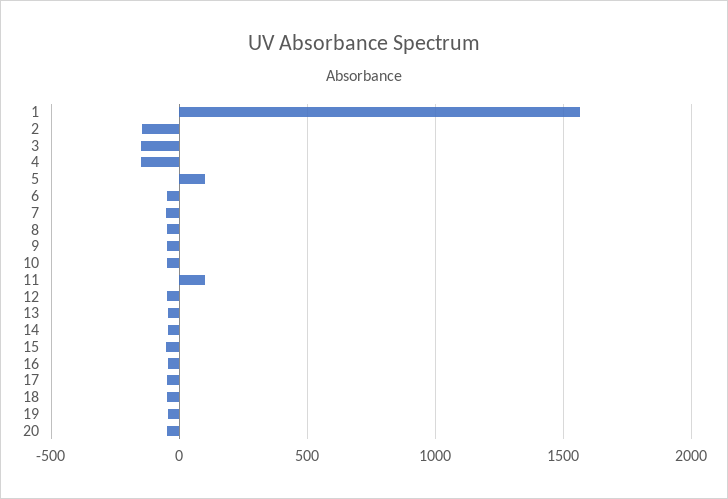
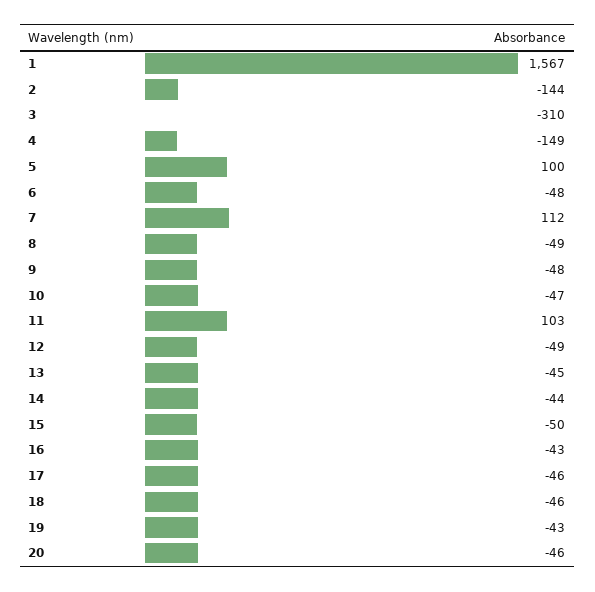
3: -150 -> -310
7: -50 -> 112

